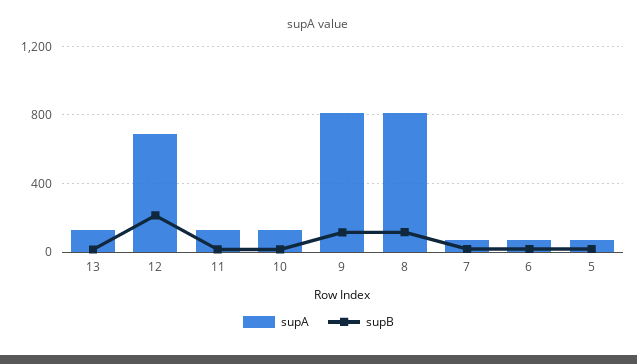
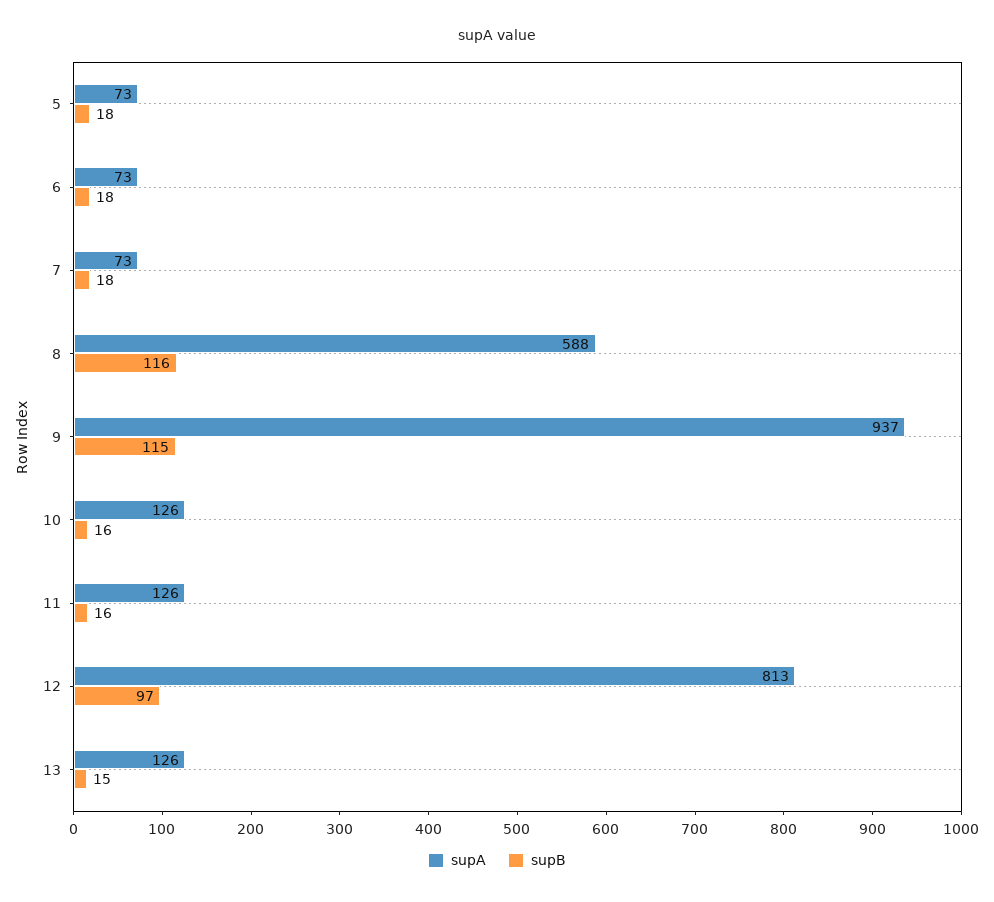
supA, 12: 700 -> 813
supB, 12: 200 -> 97
supA, 9: 800 -> 937
supA, 8: 800 -> 588

